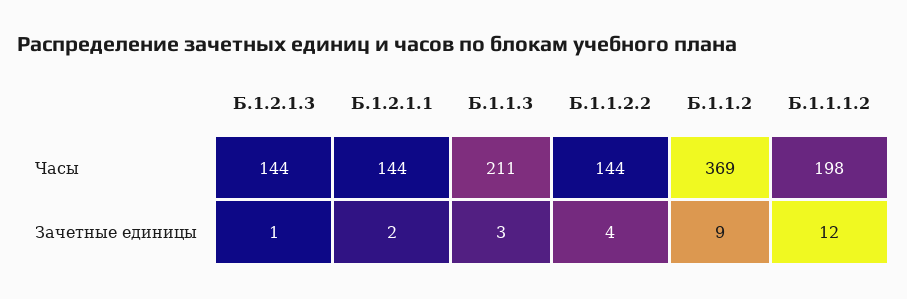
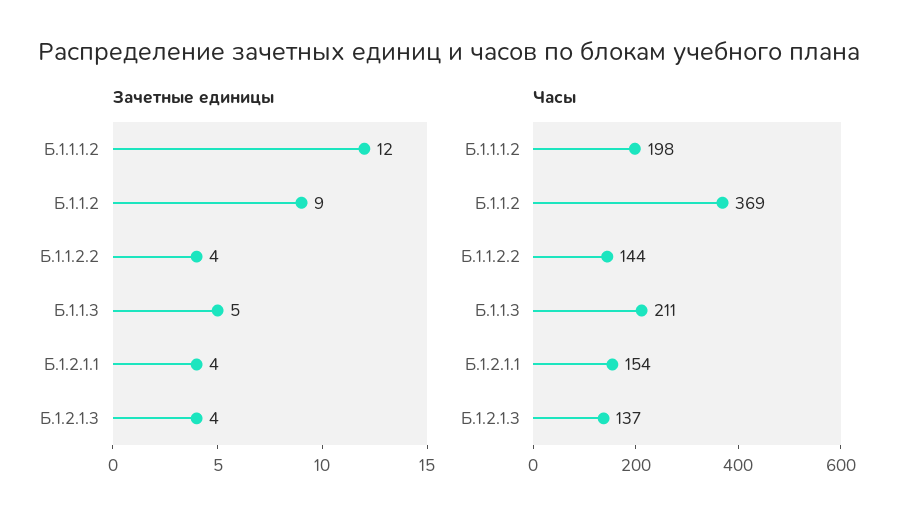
Часы, Б.1.2.1.3: 144 -> 137
Часы, Б.1.2.1.1: 144 -> 154
Зачетные единицы, Б.1.2.1.3: 1 -> 4
Зачетные единицы, Б.1.2.1.1: 2 -> 4
Зачетные единицы, Б.1.1.3: 3 -> 5

